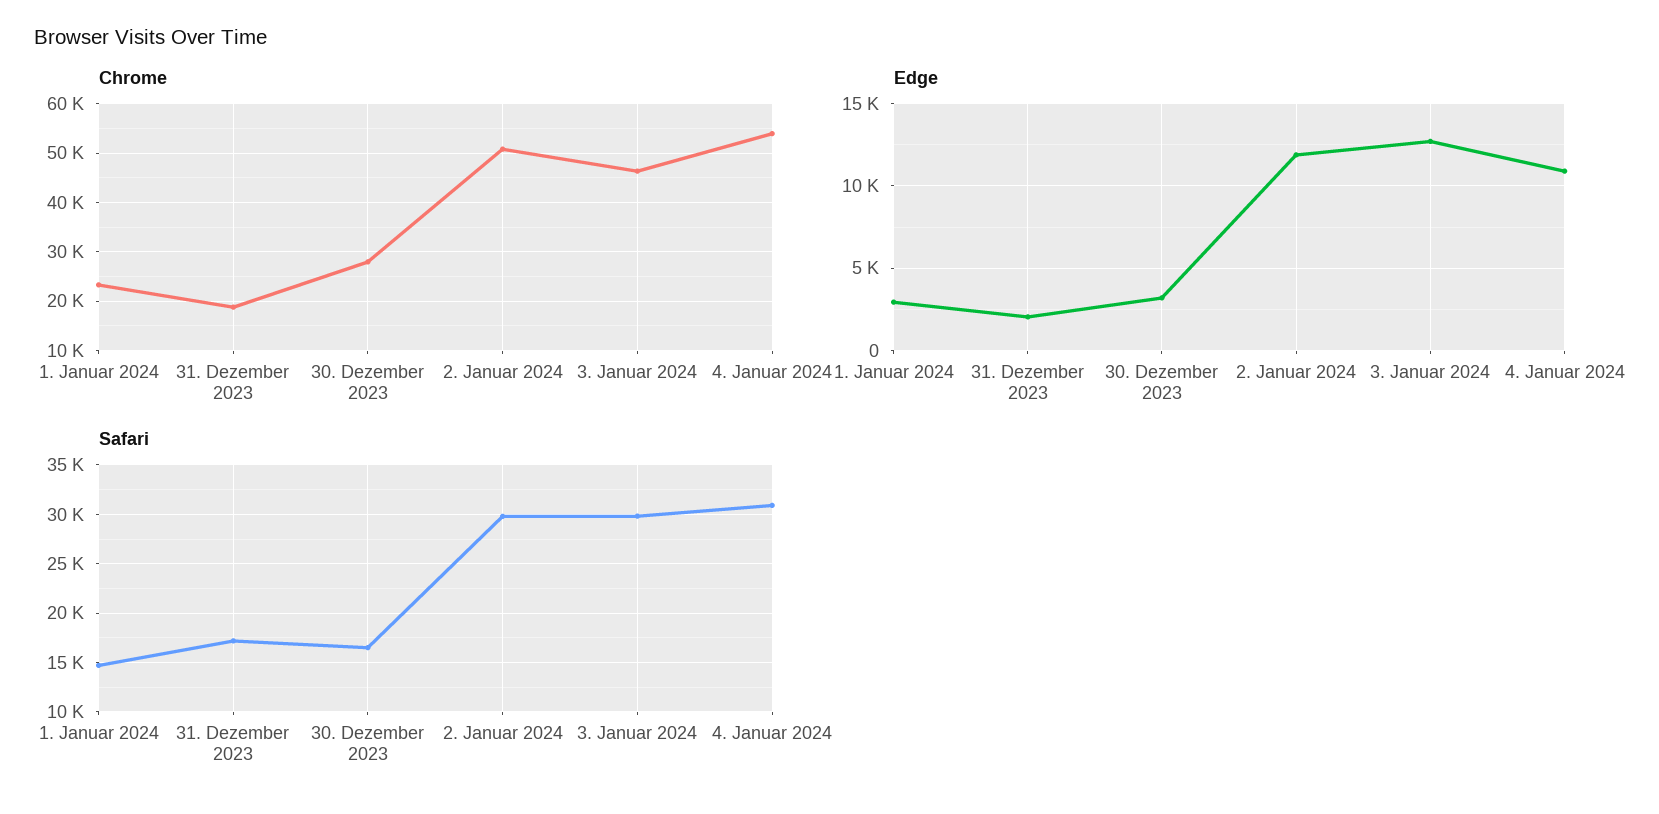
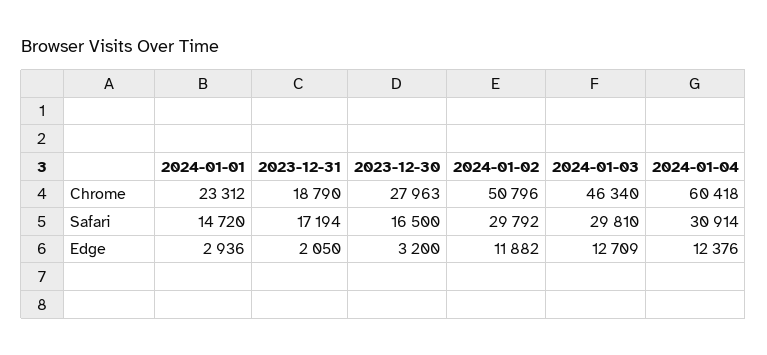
Chrome, 4. Januar 2024: 54000 -> 60418
Edge, 4. Januar 2024: 11000 -> 12376

